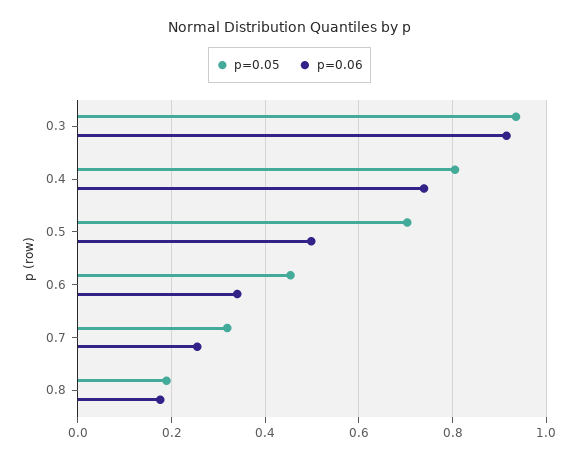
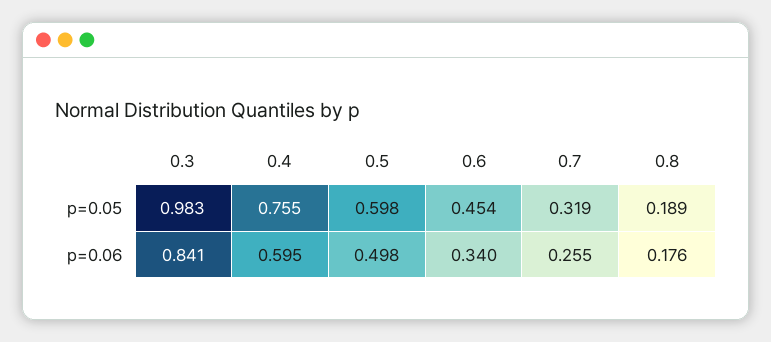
p=0.05, 0.3: 0.94 -> 0.983
p=0.06, 0.3: 0.92 -> 0.841
p=0.05, 0.4: 0.8 -> 0.755
p=0.06, 0.4: 0.74 -> 0.595
p=0.05, 0.5: 0.7 -> 0.598

